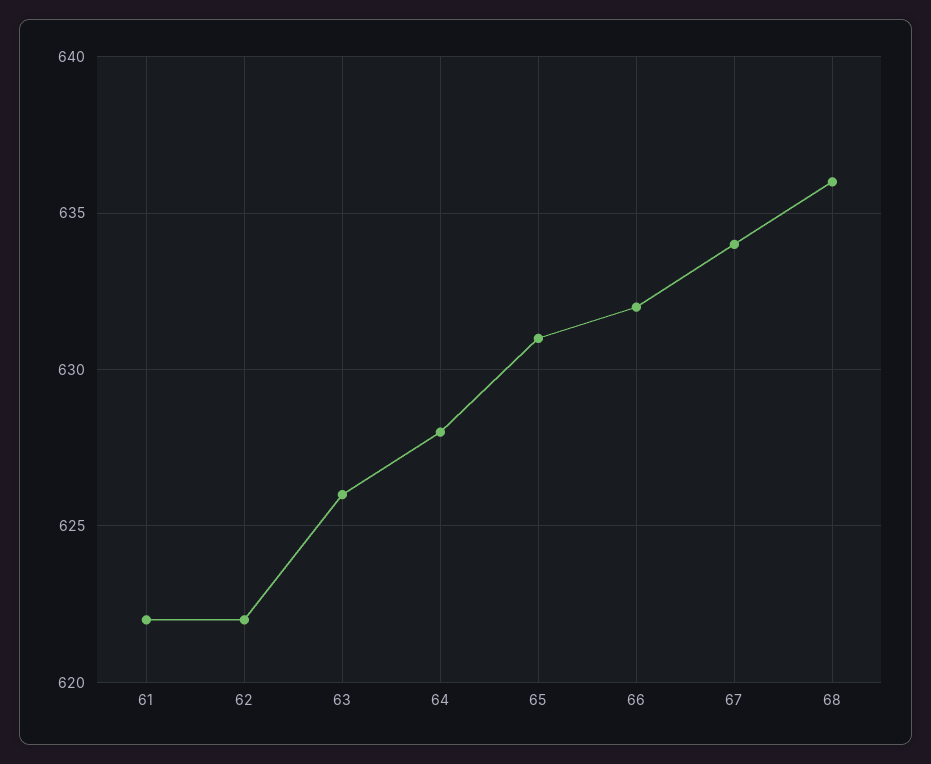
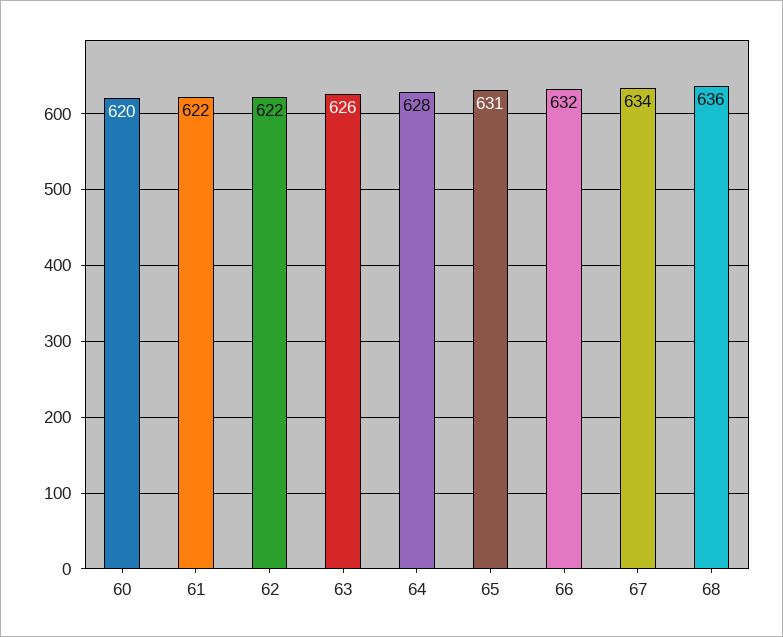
60: none -> 620

